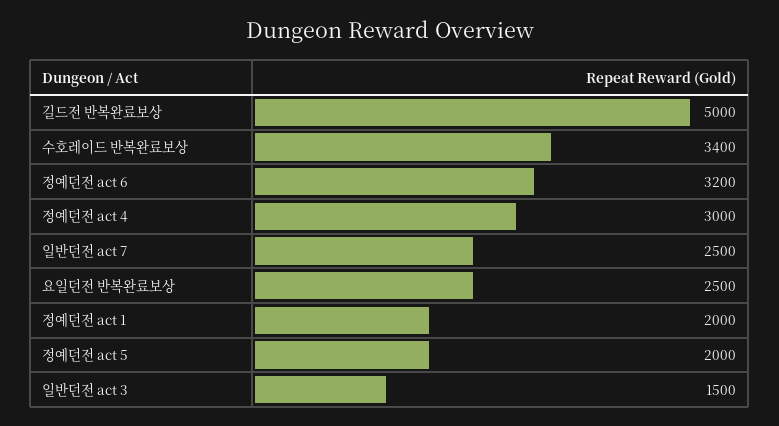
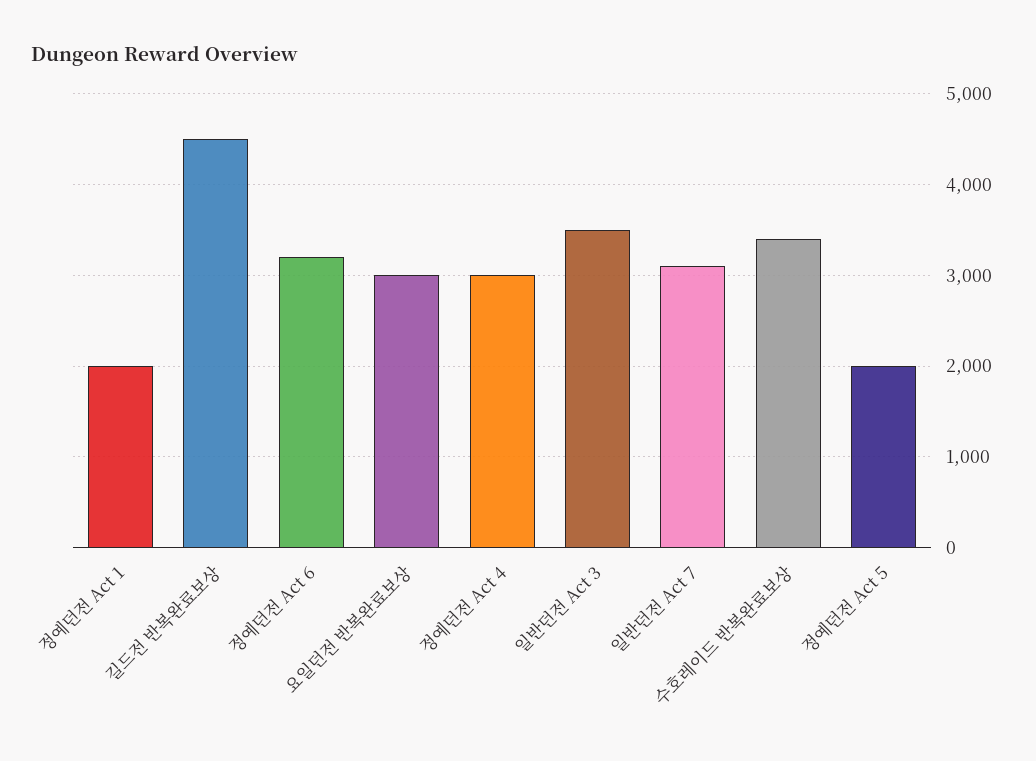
길드전 반복완료보상: 5000 -> 4500
일반던전 act 7: 2500 -> 3100
요일던전 반복완료보상: 2500 -> 3000
일반던전 act 3: 1500 -> 3500

